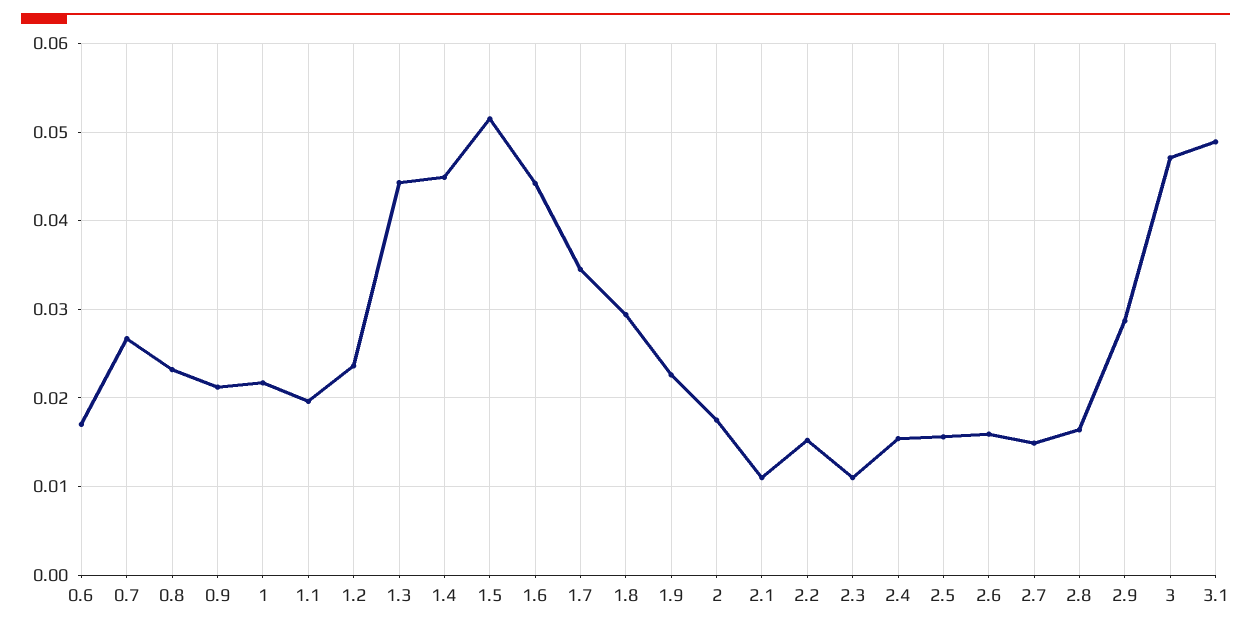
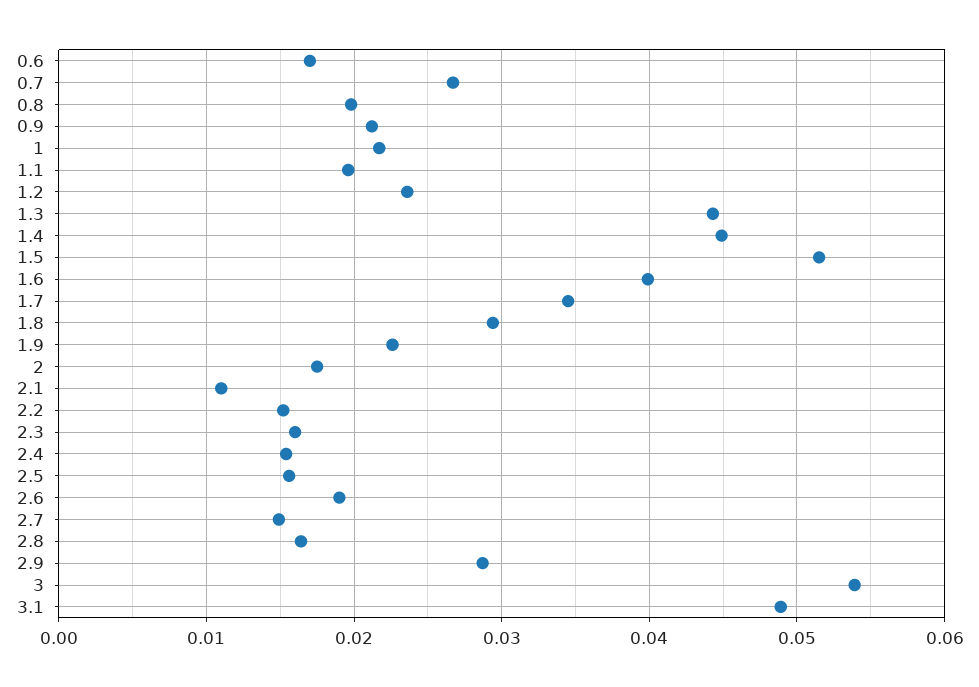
0.8: 0.023 -> 0.02
1.6: 0.044 -> 0.04
2.3: 0.011 -> 0.016
2.6: 0.016 -> 0.019
3: 0.047 -> 0.054

